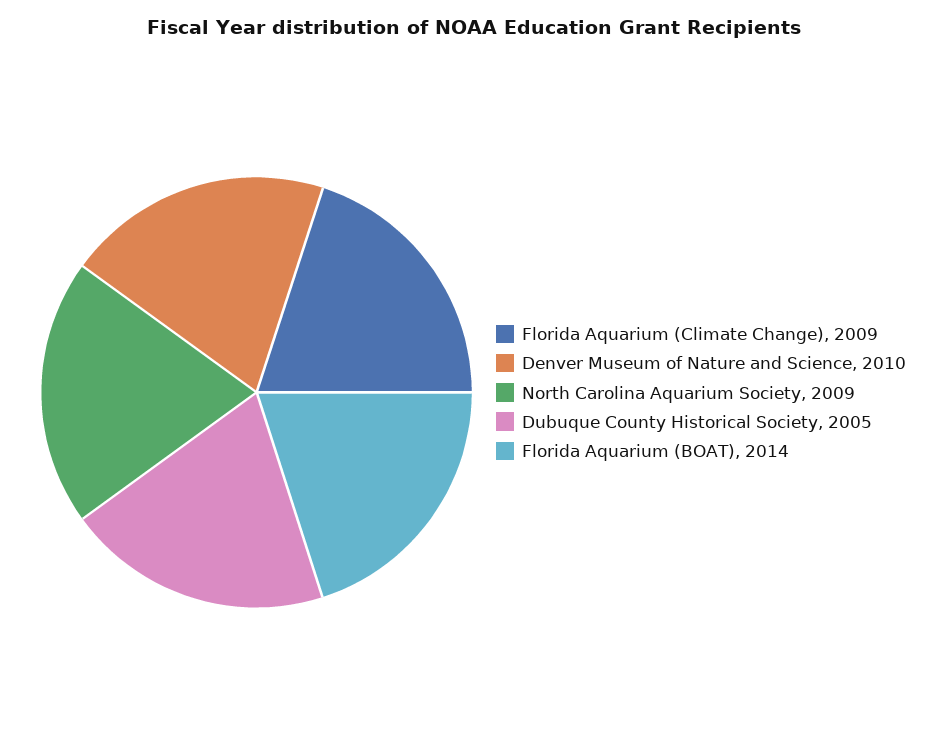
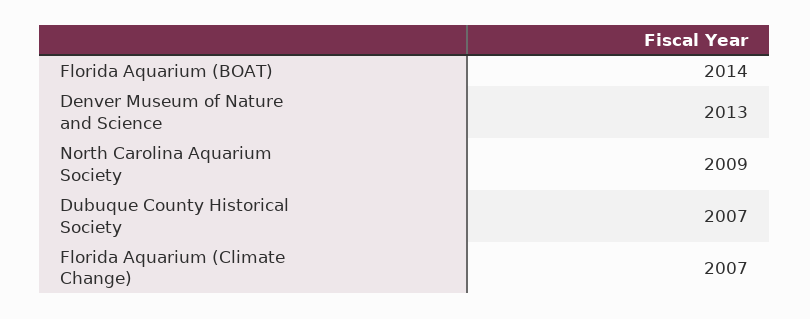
Florida Aquarium (Climate Change): 2009 -> 2007
Denver Museum of Nature and Science: 2010 -> 2013
Dubuque County Historical Society: 2005 -> 2007

